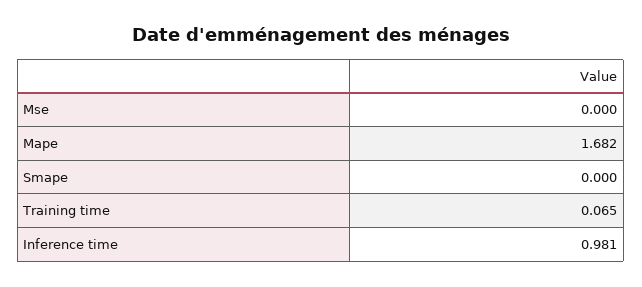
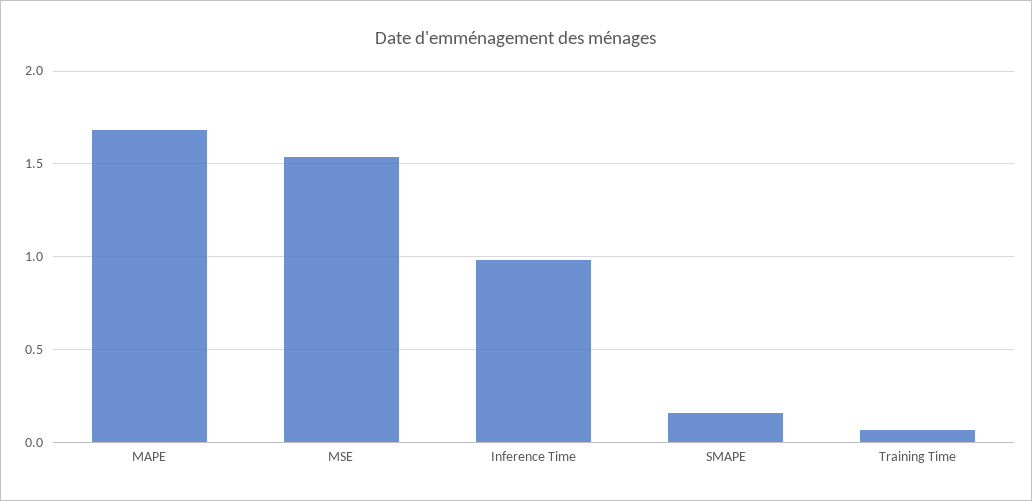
Mse: 0 -> 1.55
Smape: 0 -> 0.15

